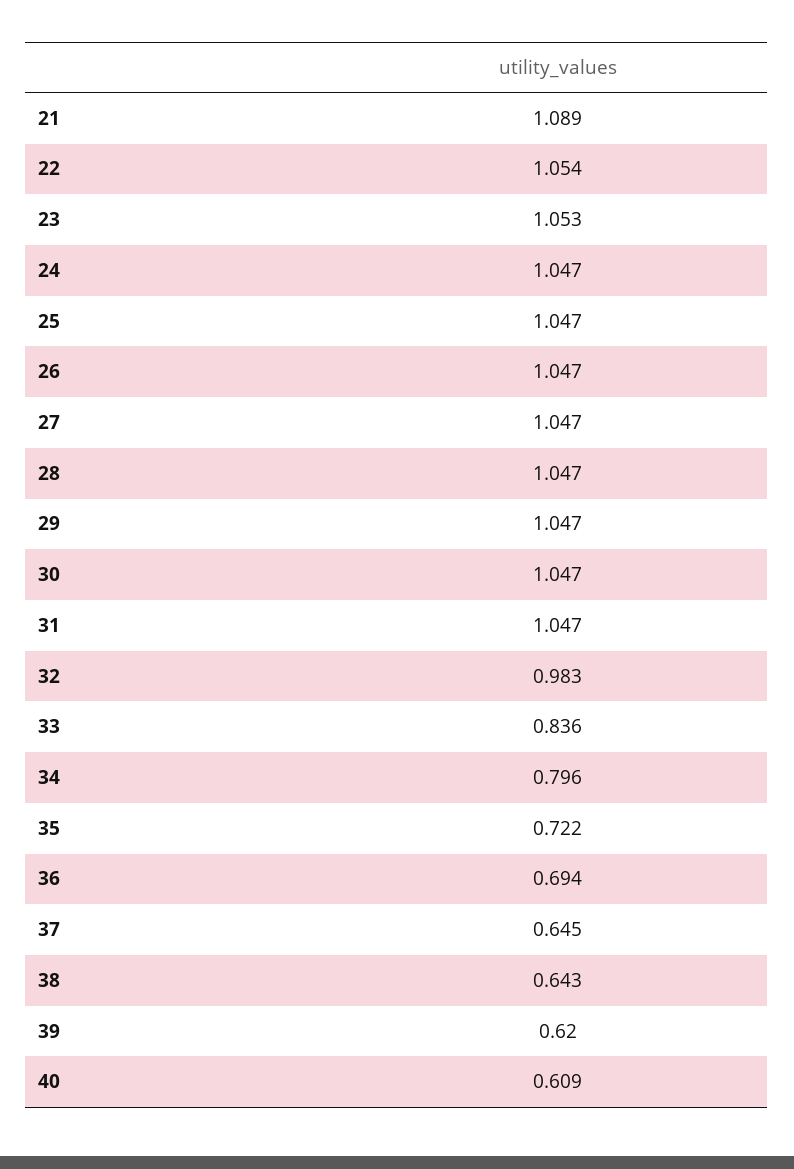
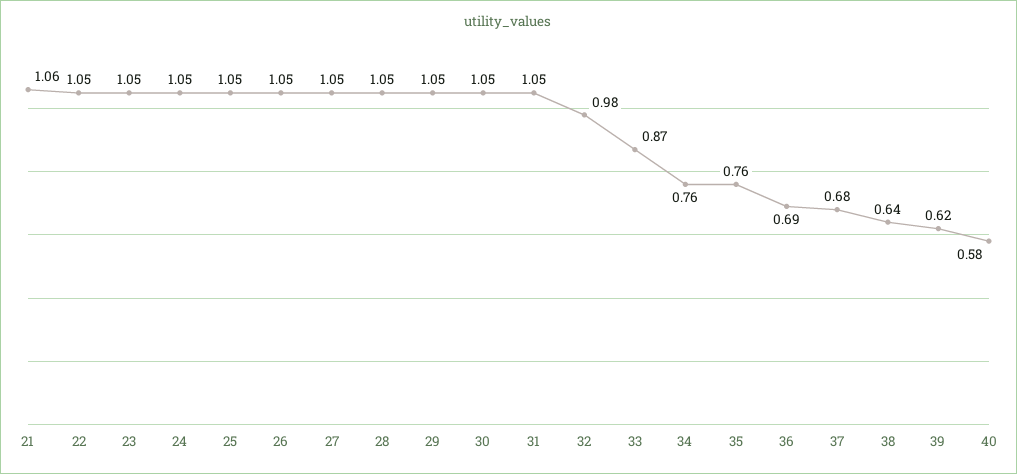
21: 1.089 -> 1.06
33: 0.836 -> 0.87
34: 0.796 -> 0.76
35: 0.722 -> 0.76
37: 0.645 -> 0.68
40: 0.609 -> 0.58

